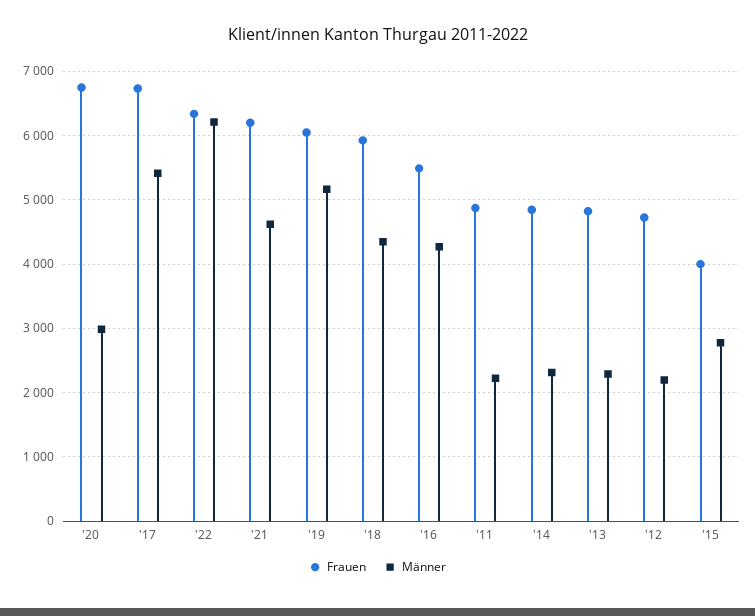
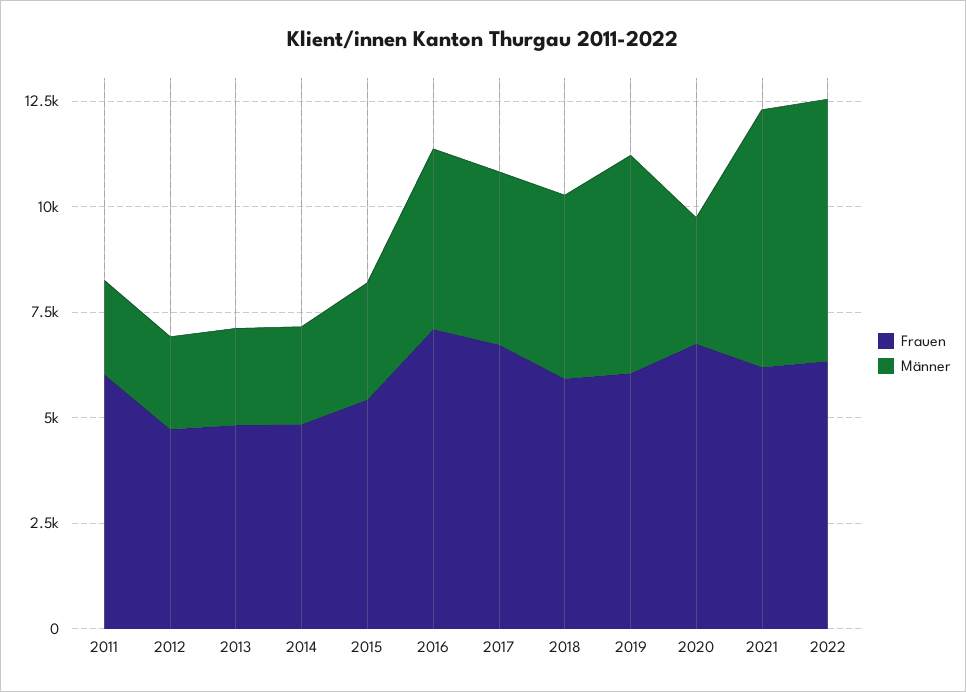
Männer, '17: 5400 -> 4000
Männer, '21: 4600 -> 6000
Frauen, '16: 5500 -> 7000
Frauen, '11: 4900 -> 6000
Frauen, '15: 4000 -> 5500

